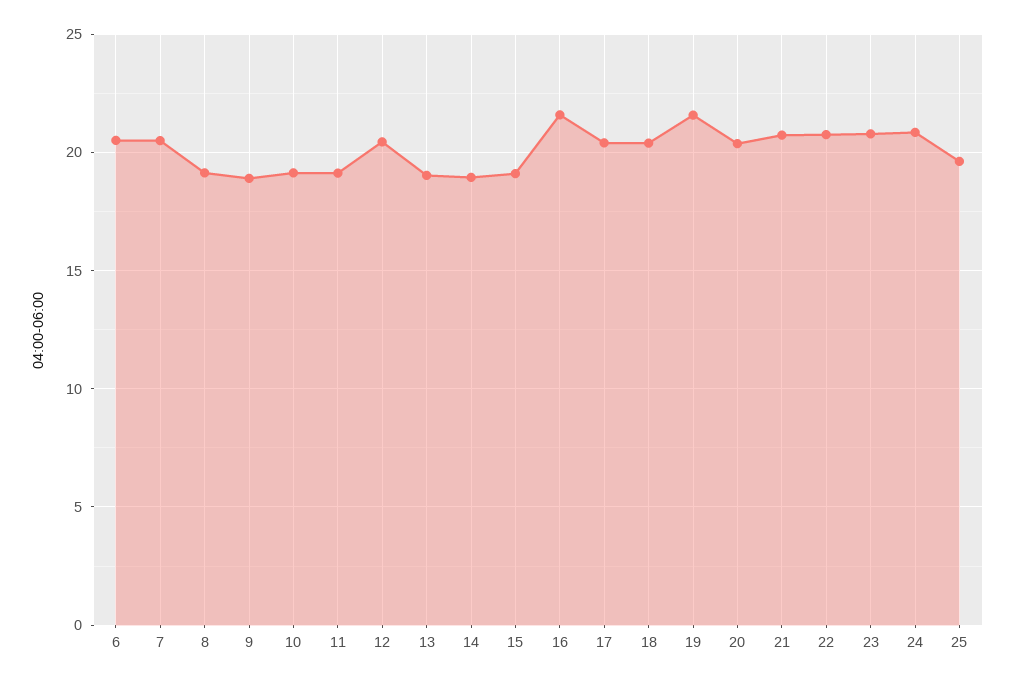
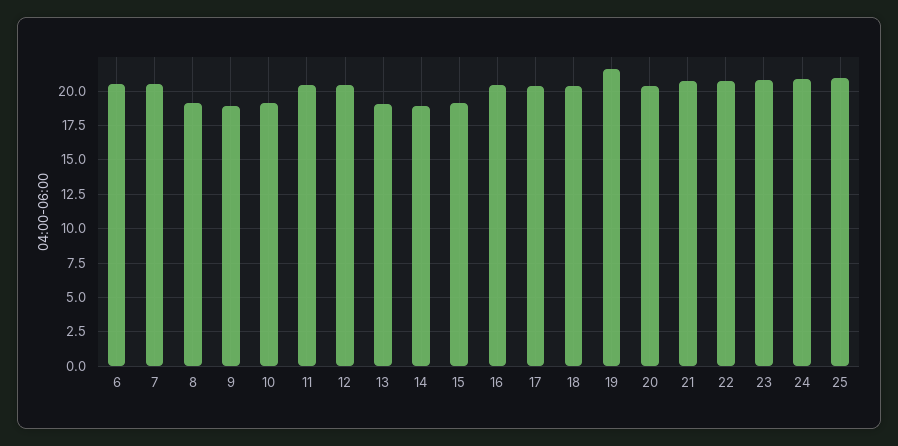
11: 19 -> 20.5
16: 21.5 -> 20.5
25: 19.5 -> 21

